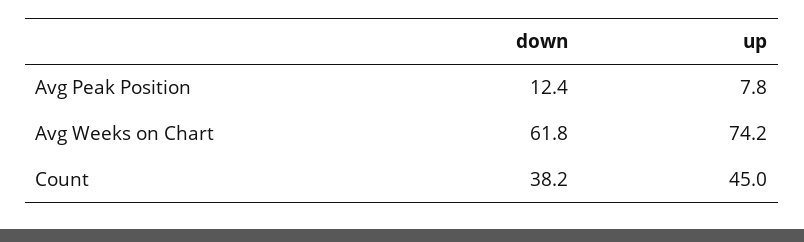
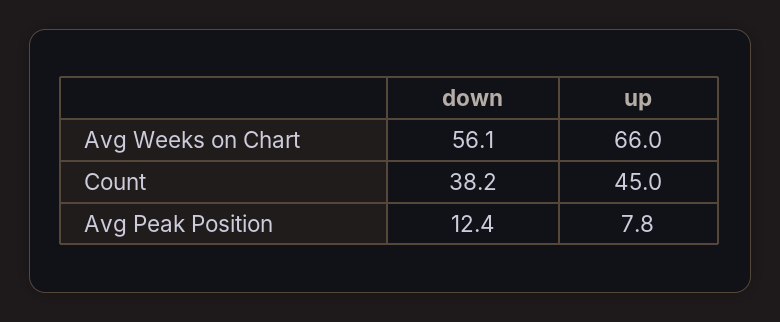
down, Avg Weeks on Chart: 61.8 -> 56.1
up, Avg Weeks on Chart: 74.2 -> 66

